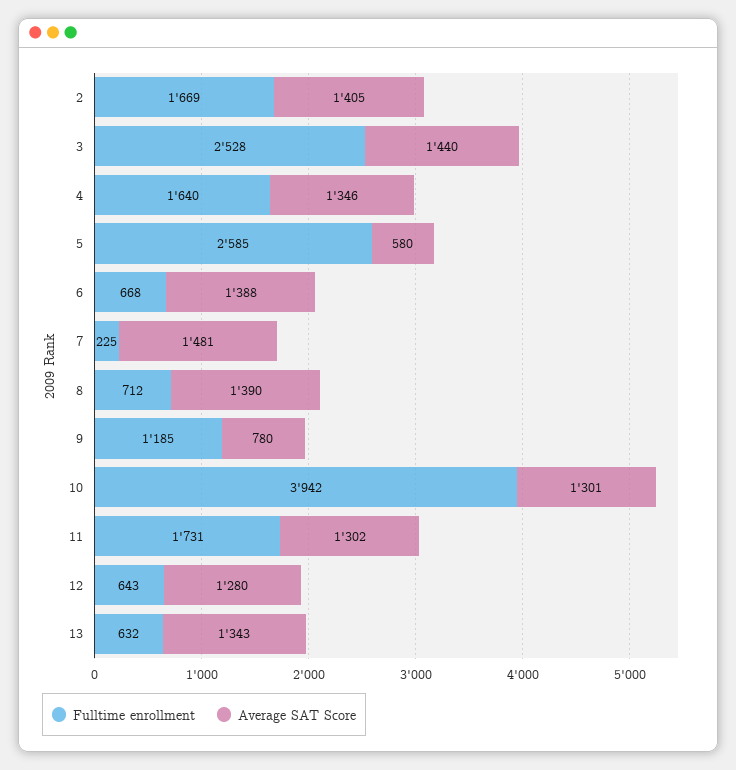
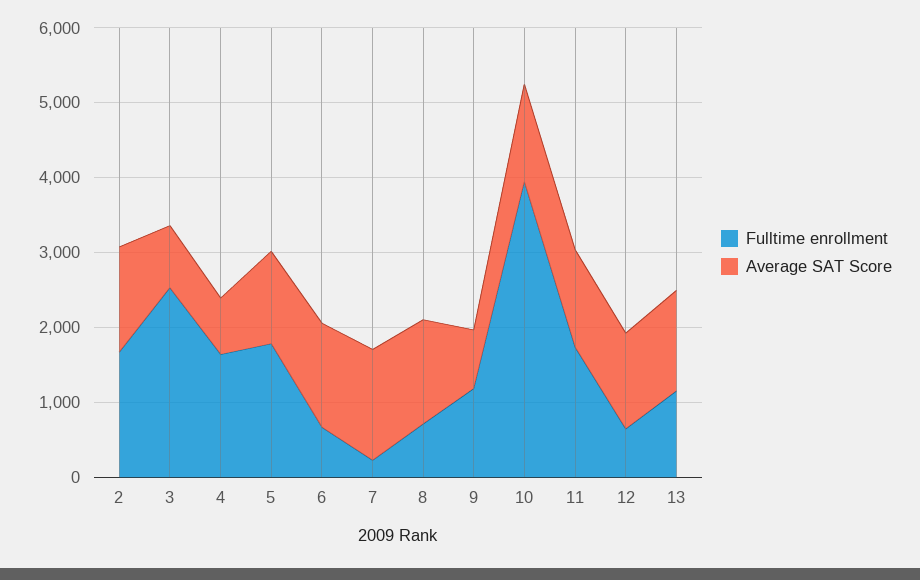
Average SAT Score, 3: 1440 -> 800
Average SAT Score, 4: 1346 -> 800
Fulltime enrollment, 5: 2585 -> 1800
Average SAT Score, 5: 580 -> 1200
Fulltime enrollment, 13: 632 -> 1200

